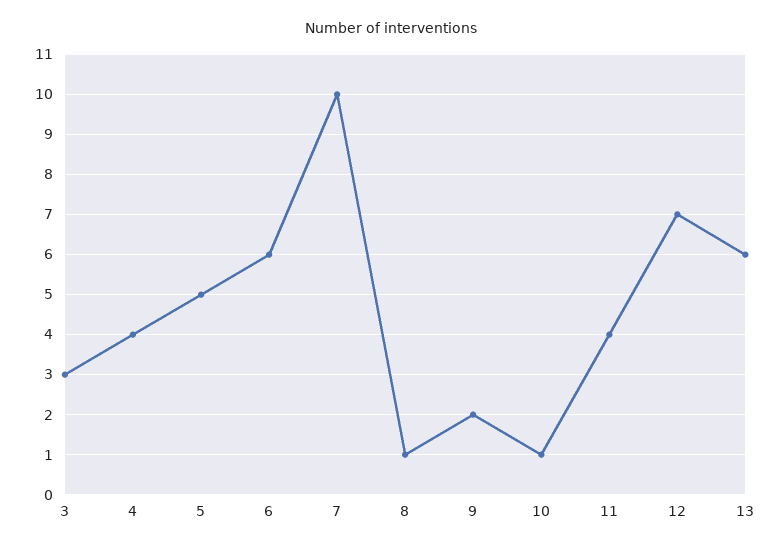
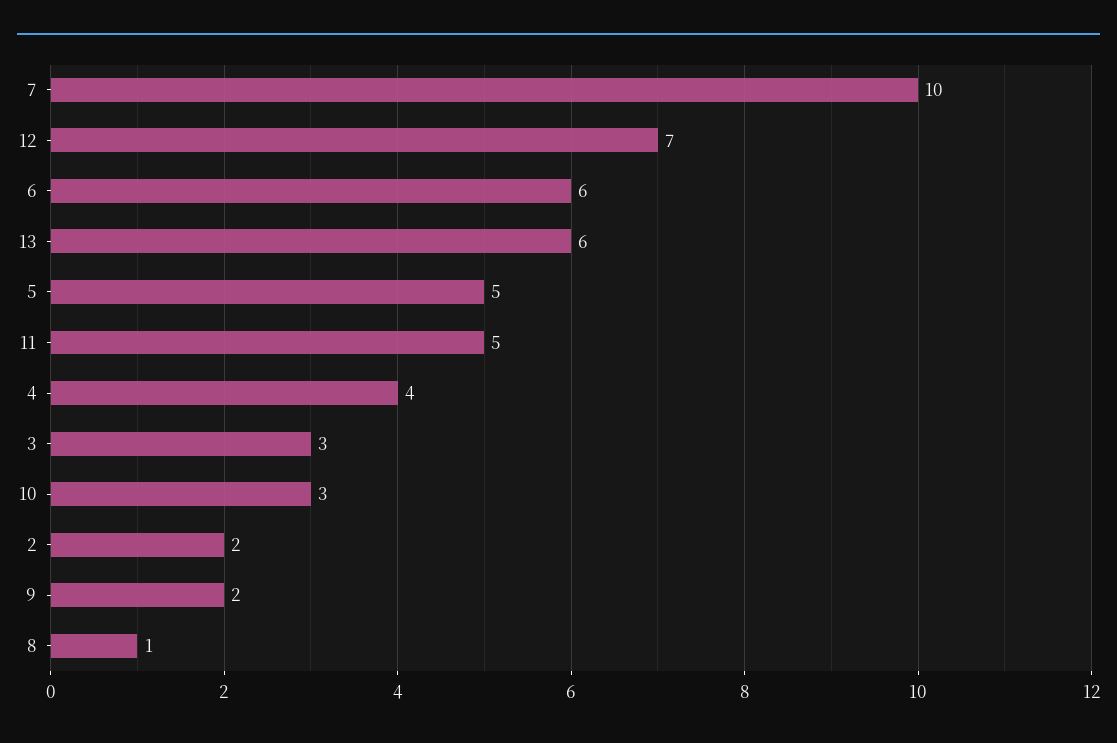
10: 1 -> 3
11: 4 -> 5
2: none -> 2

